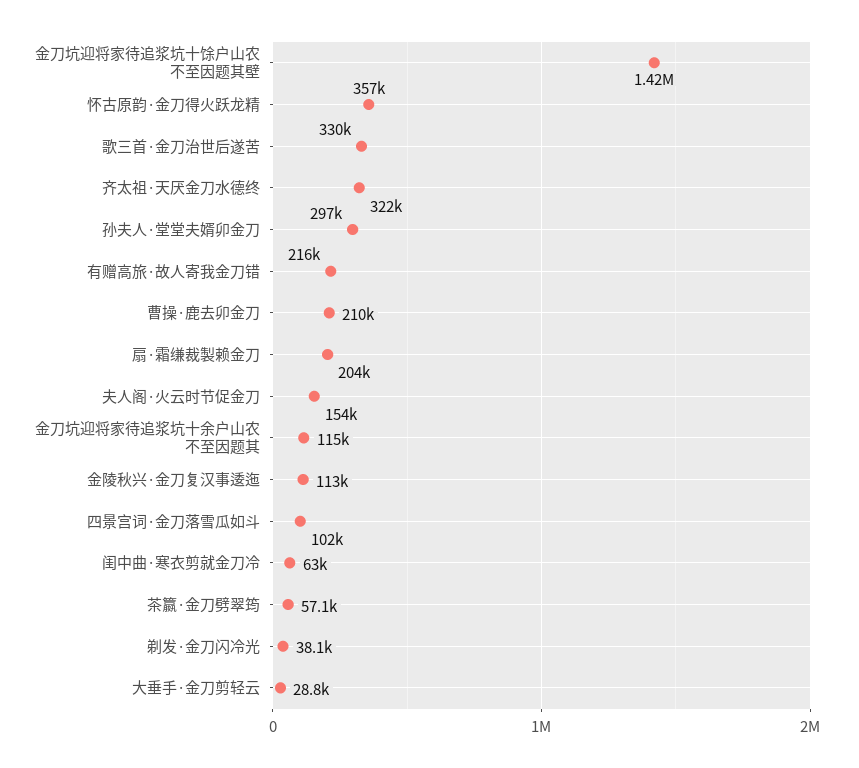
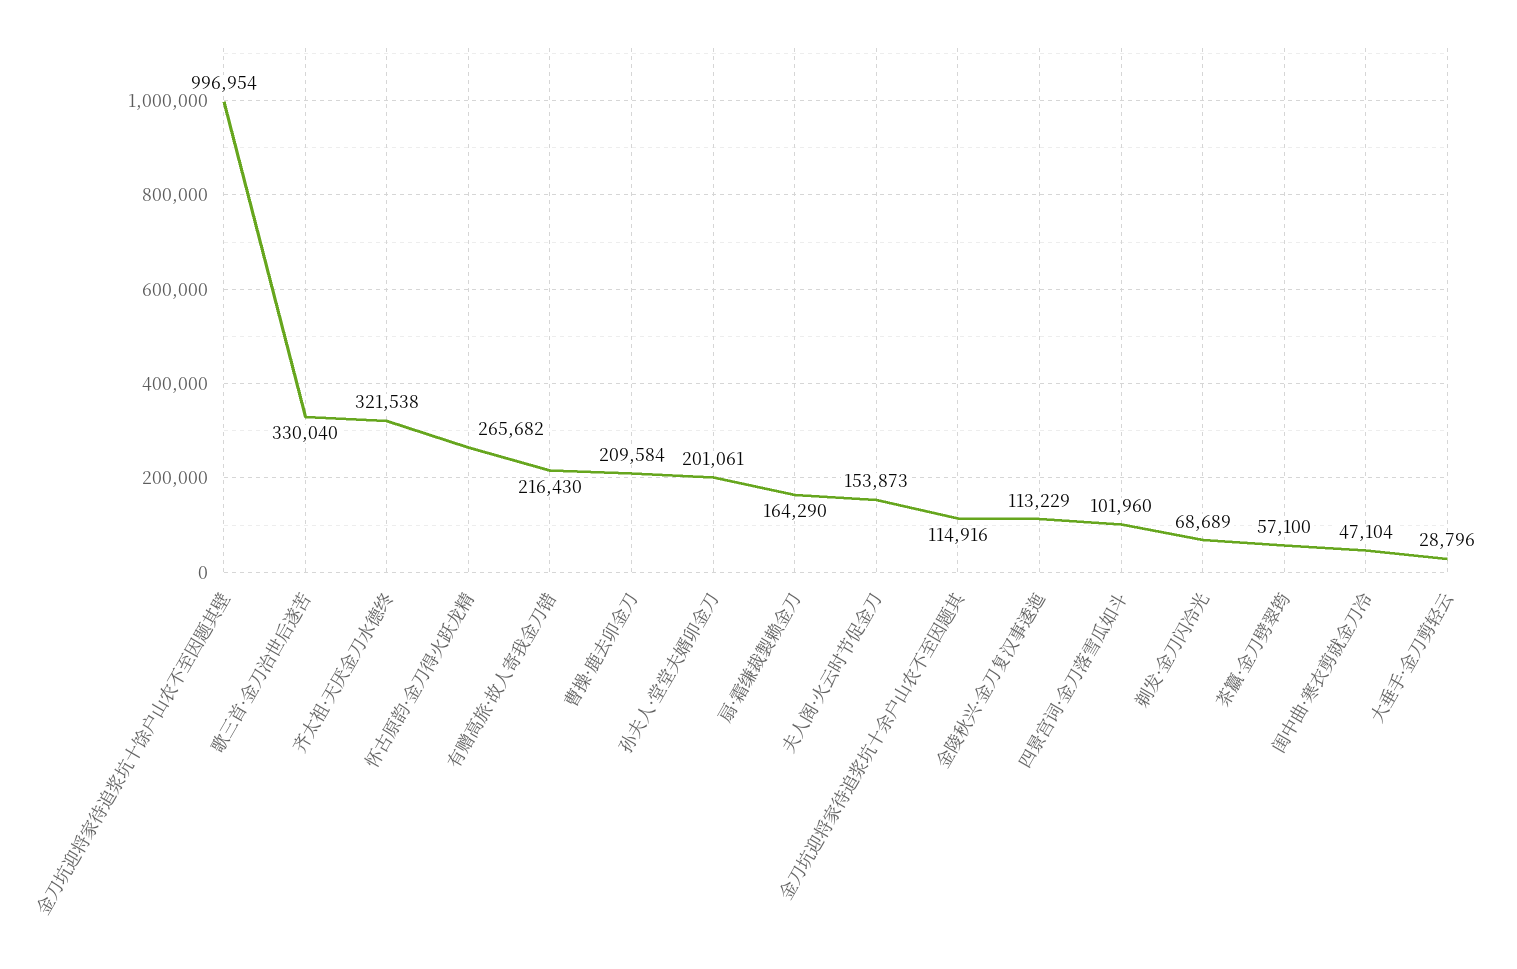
金刀坑迎将家待追浆坑十馀户山农不至因题其壁: 1420000 -> 996954
怀古原韵·金刀得火跃龙精: 357000 -> 265682
孙夫人·堂堂夫婿卯金刀: 297000 -> 201061
扇·霜缣裁製赖金刀: 204000 -> 164290
闺中曲·寒衣剪就金刀冷: 63000 -> 47104
剃发·金刀闪冷光: 38100 -> 68689

